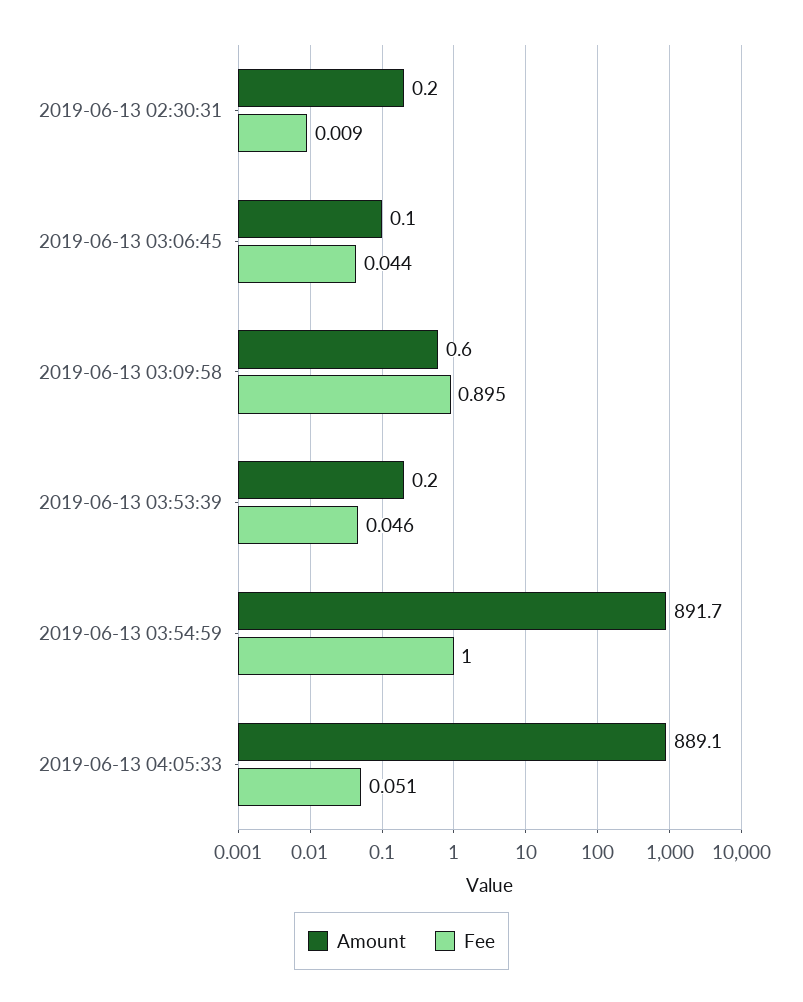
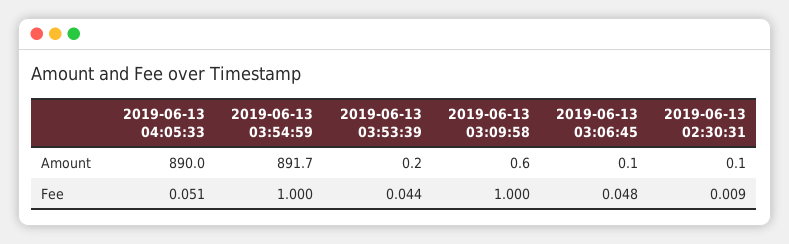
Amount, 2019-06-13 02:30:31: 0.2 -> 0.1
Fee, 2019-06-13 03:06:45: 0.044 -> 0.048
Fee, 2019-06-13 03:09:58: 0.895 -> 1
Fee, 2019-06-13 03:53:39: 0.046 -> 0.044
Amount, 2019-06-13 04:05:33: 889.1 -> 890

